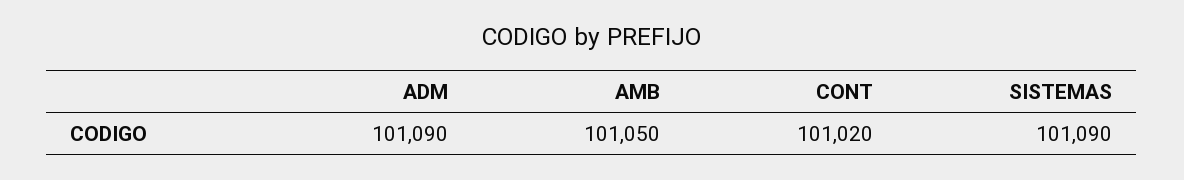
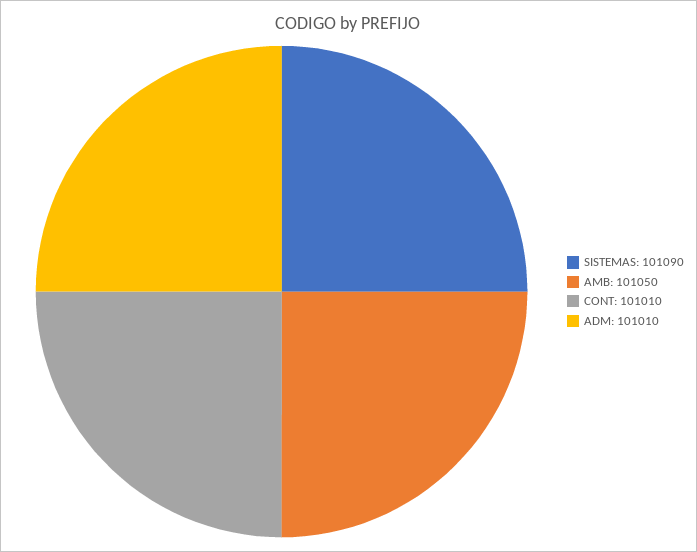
ADM: 101090 -> 101010
CONT: 101020 -> 101010

